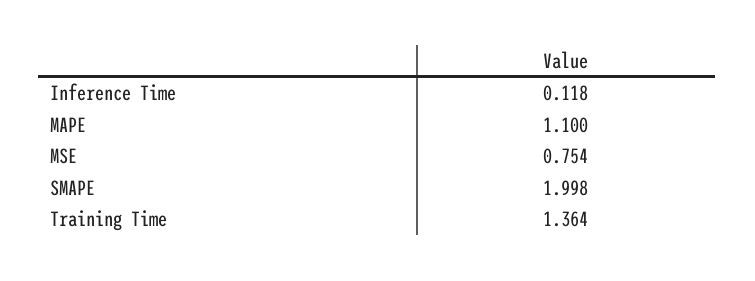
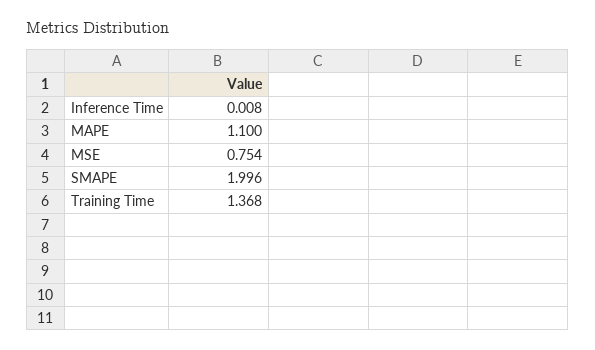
Inference Time: 0.118 -> 0.008
SMAPE: 1.998 -> 1.996
Training Time: 1.364 -> 1.368

